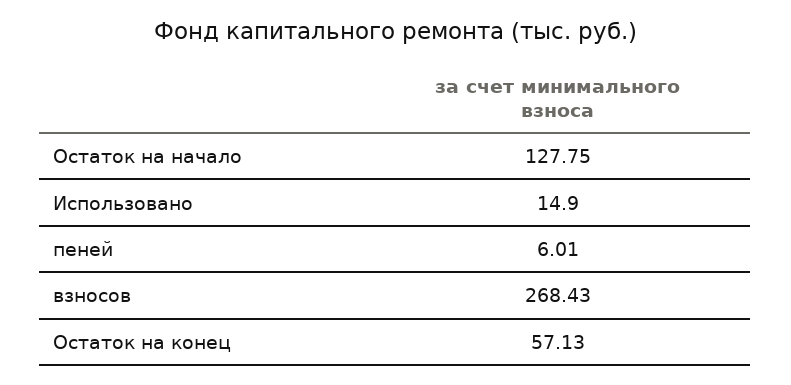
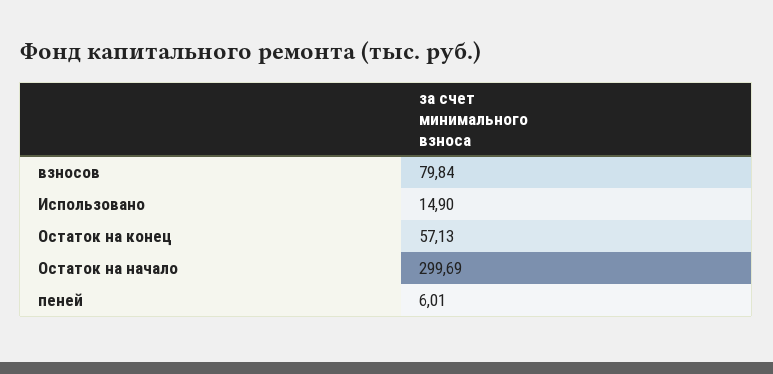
Остаток на начало: 127.75 -> 299.69
взносов: 268.43 -> 79.84

